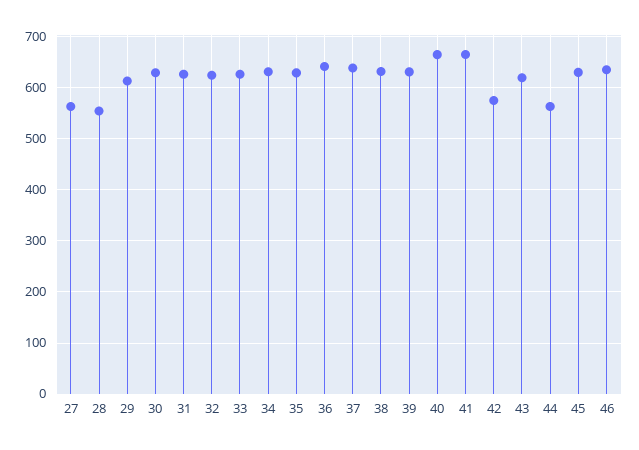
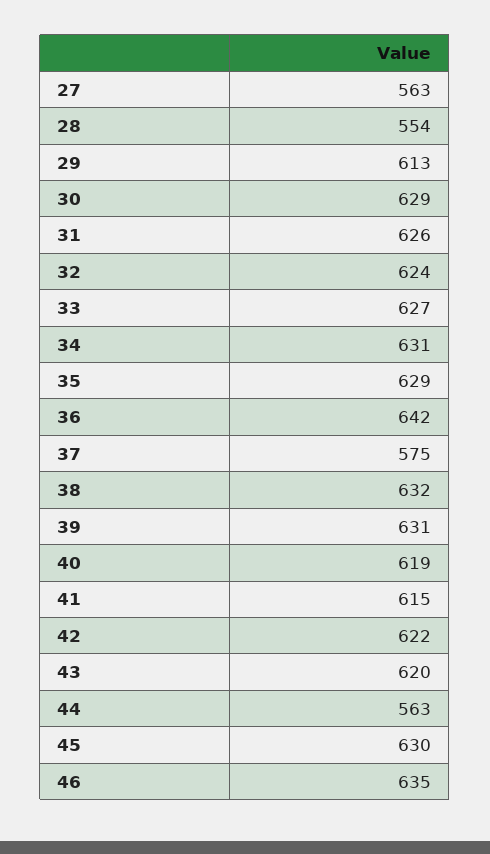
37: 640 -> 575
40: 660 -> 619
41: 660 -> 615
42: 580 -> 622

